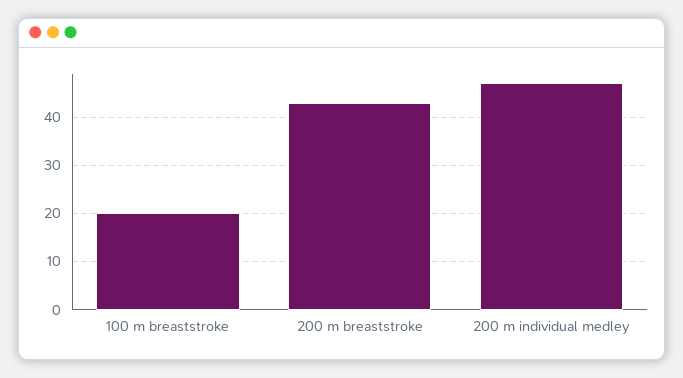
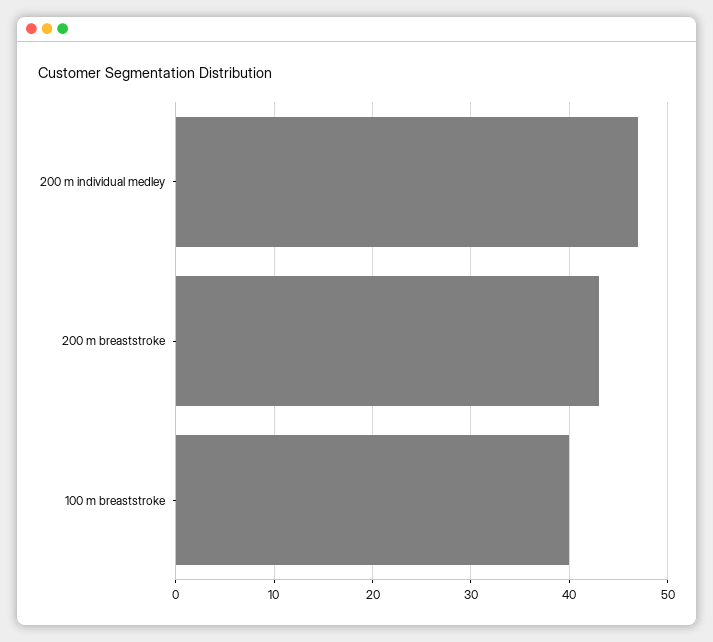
100 m breaststroke: 20 -> 40

